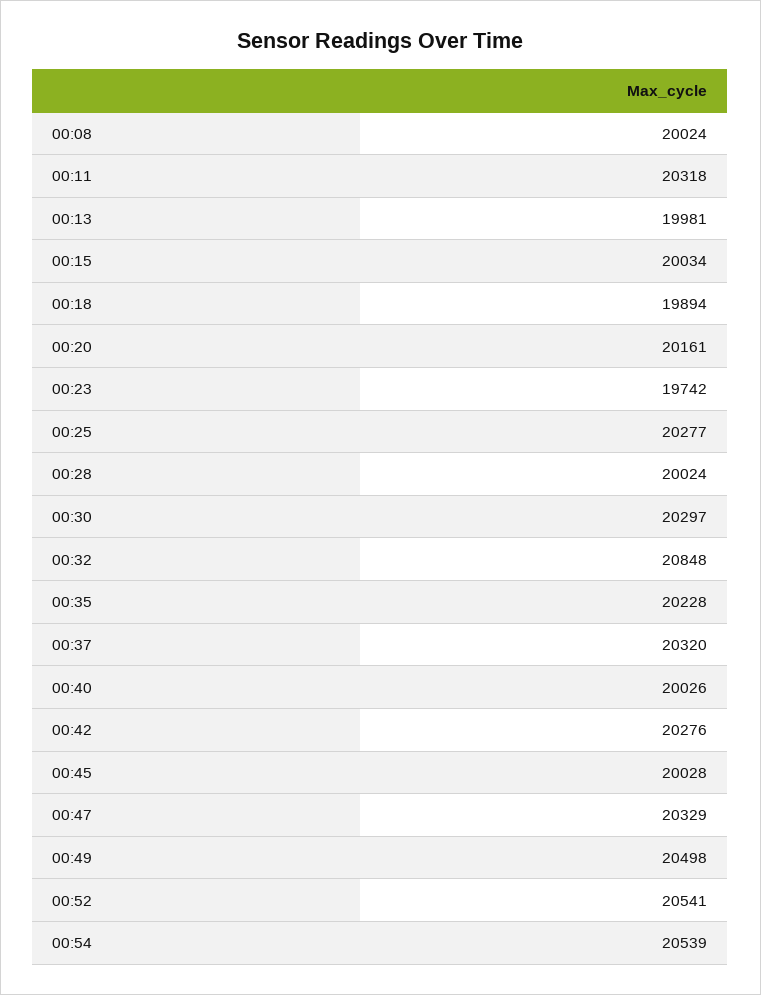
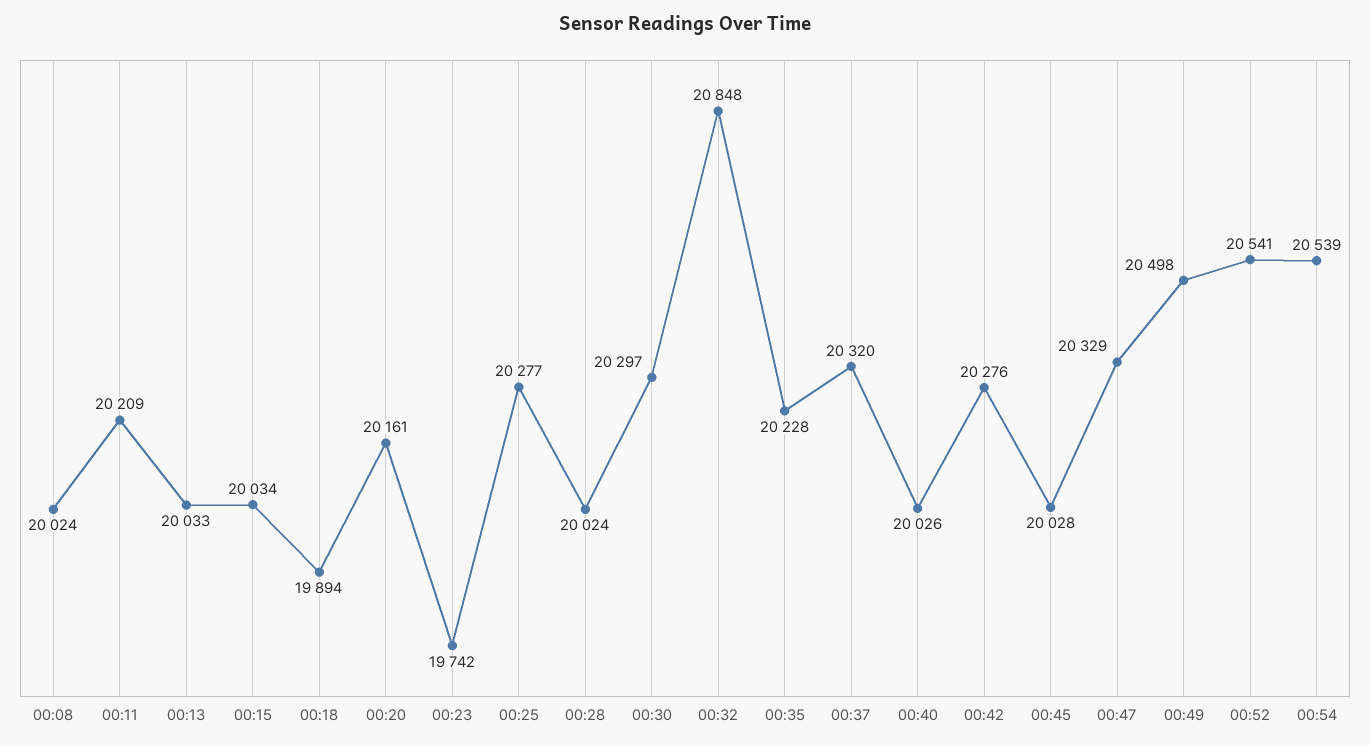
00:11: 20318 -> 20209
00:13: 19981 -> 20033

